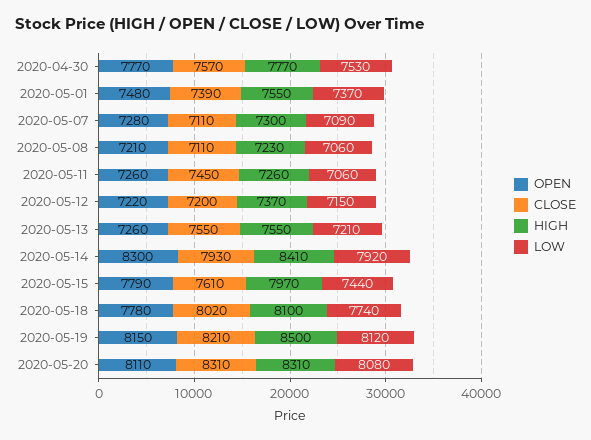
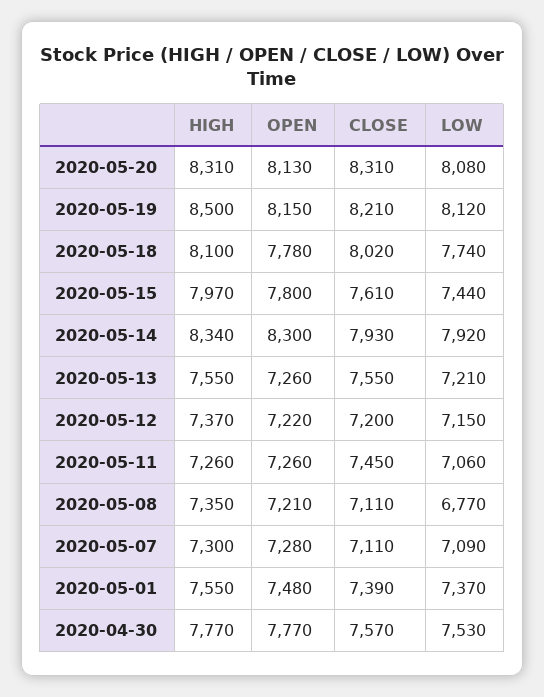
HIGH, 2020-05-08: 7230 -> 7350
LOW, 2020-05-08: 7060 -> 6770
HIGH, 2020-05-14: 8410 -> 8340
OPEN, 2020-05-15: 7790 -> 7800
OPEN, 2020-05-20: 8110 -> 8130

